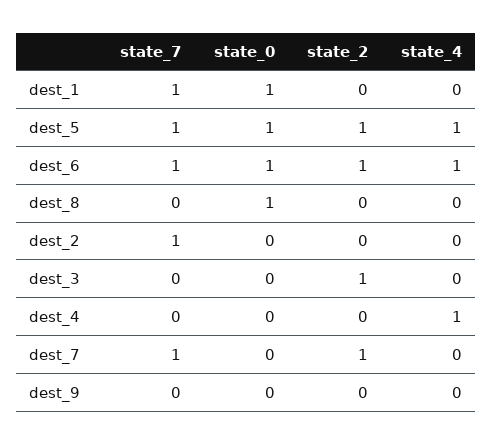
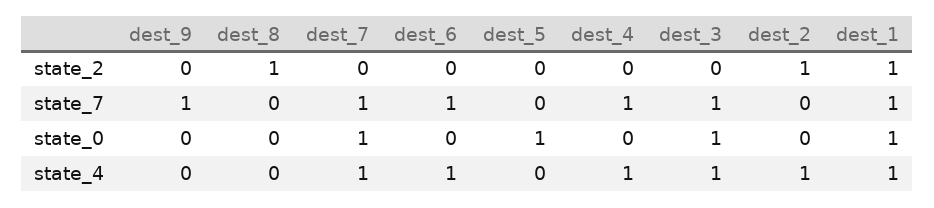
state_2, dest_1: 0 -> 1
state_4, dest_1: 0 -> 1
state_7, dest_5: 1 -> 0
state_2, dest_5: 1 -> 0
state_4, dest_5: 1 -> 0
state_0, dest_6: 1 -> 0
state_2, dest_6: 1 -> 0
state_0, dest_8: 1 -> 0
state_2, dest_8: 0 -> 1
state_7, dest_2: 1 -> 0
state_2, dest_2: 0 -> 1
state_4, dest_2: 0 -> 1
state_7, dest_3: 0 -> 1
state_0, dest_3: 0 -> 1
state_2, dest_3: 1 -> 0
state_4, dest_3: 0 -> 1
state_7, dest_4: 0 -> 1
state_0, dest_7: 0 -> 1
state_2, dest_7: 1 -> 0
state_4, dest_7: 0 -> 1
state_7, dest_9: 0 -> 1

